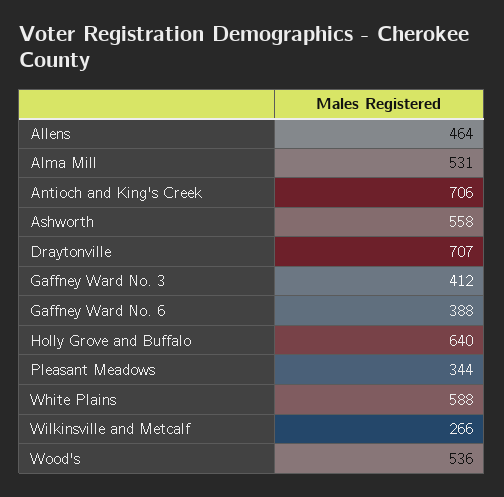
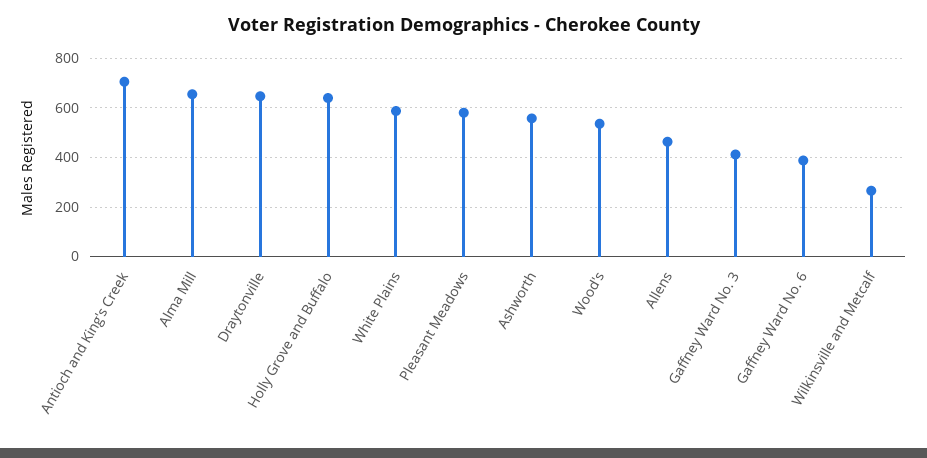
Alma Mill: 531 -> 650
Draytonville: 707 -> 650
Pleasant Meadows: 344 -> 575

